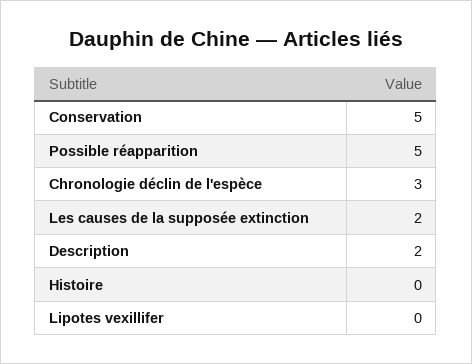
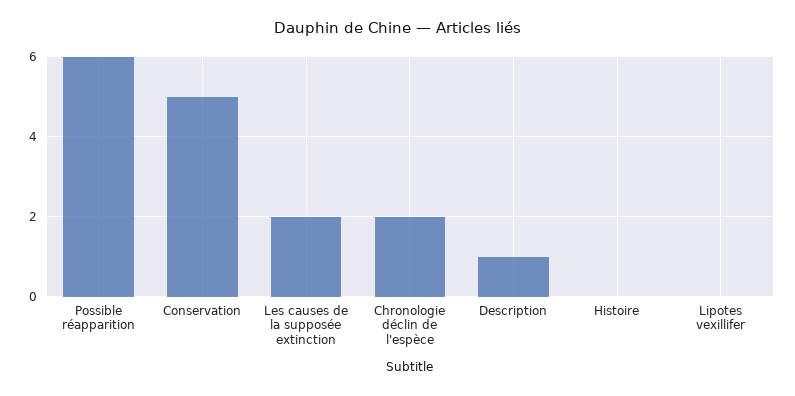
Possible réapparition: 5 -> 6
Chronologie déclin de l'espèce: 3 -> 2
Description: 2 -> 1

